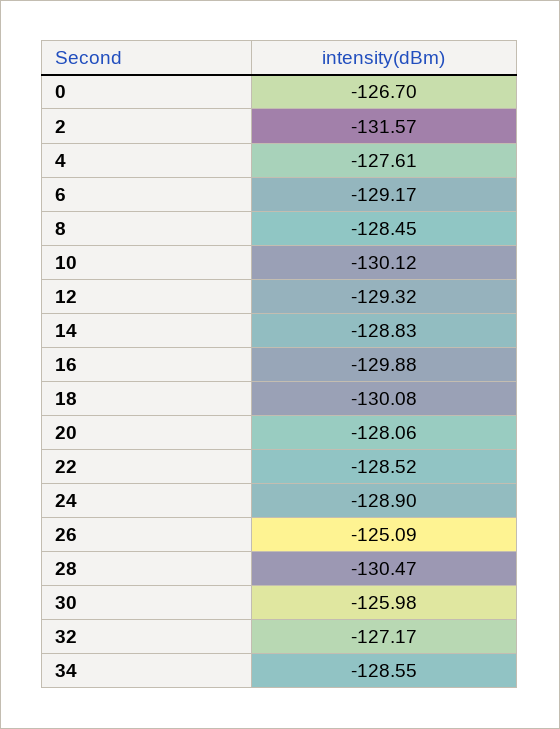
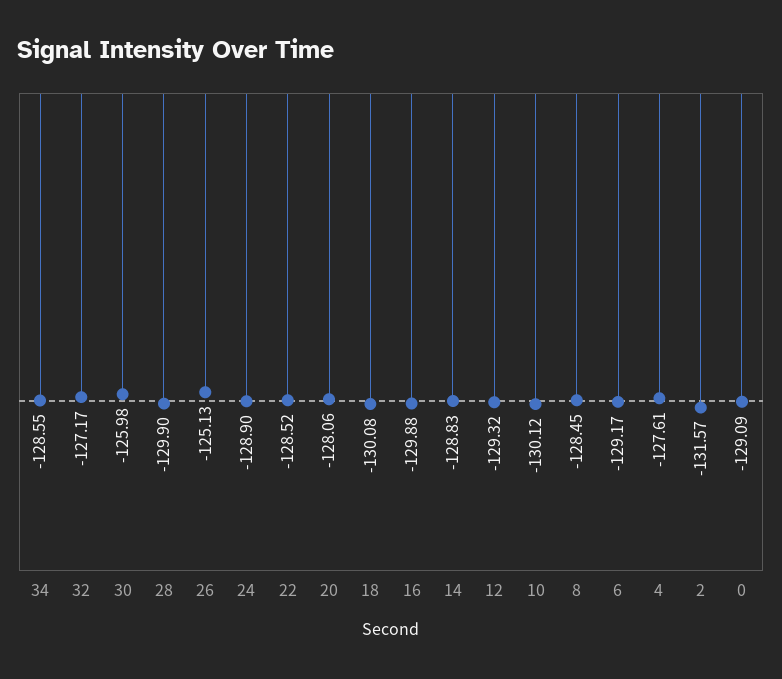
0: -126.7 -> -129.09
26: -125.09 -> -125.13
28: -130.47 -> -129.9

